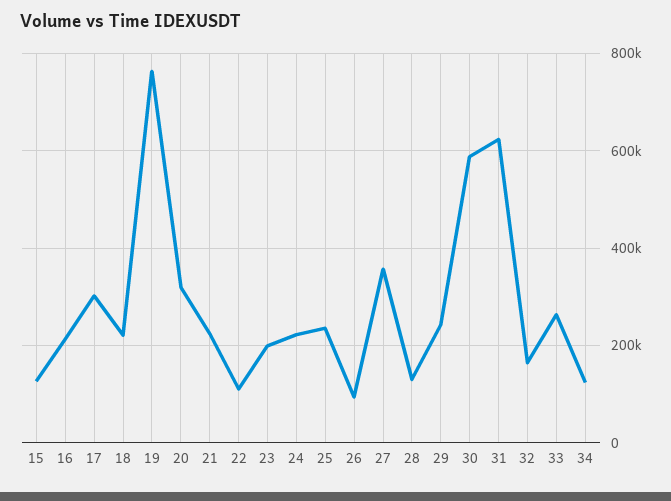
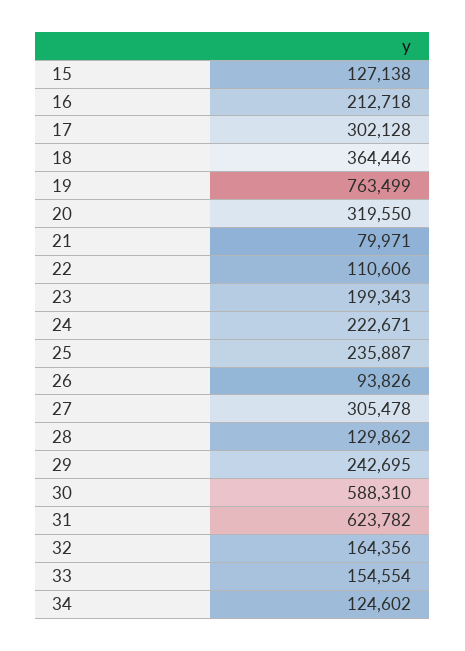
18: 220000 -> 364446
21: 220000 -> 79971
27: 360000 -> 305478
33: 260000 -> 154554

